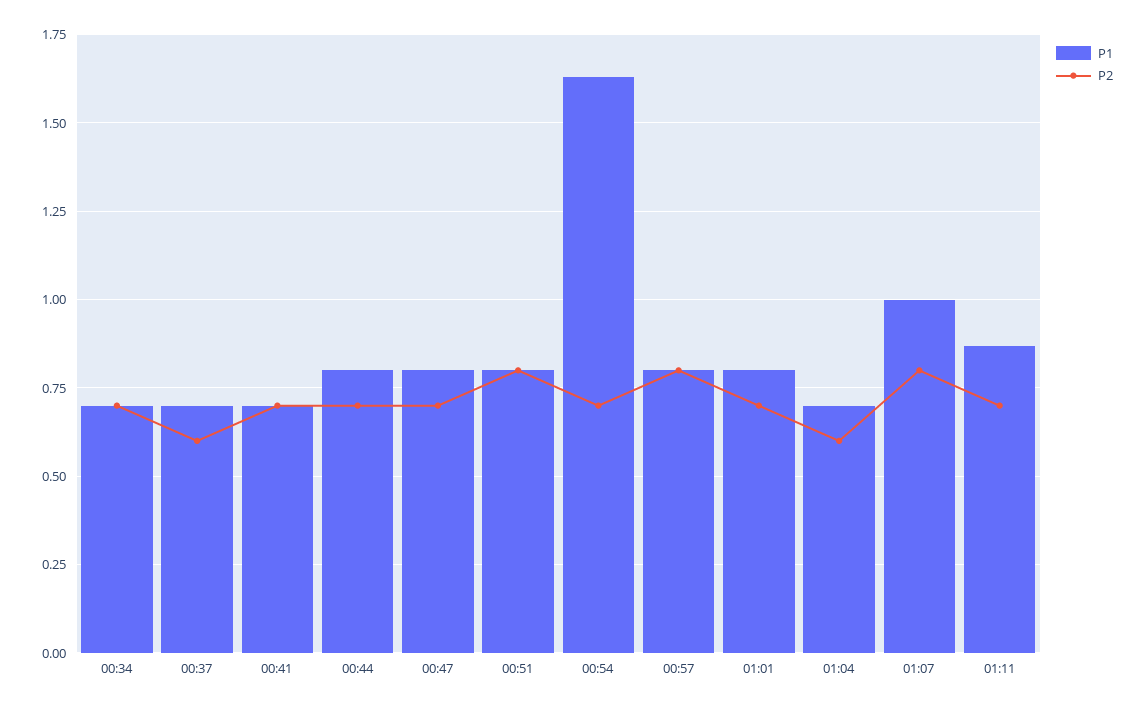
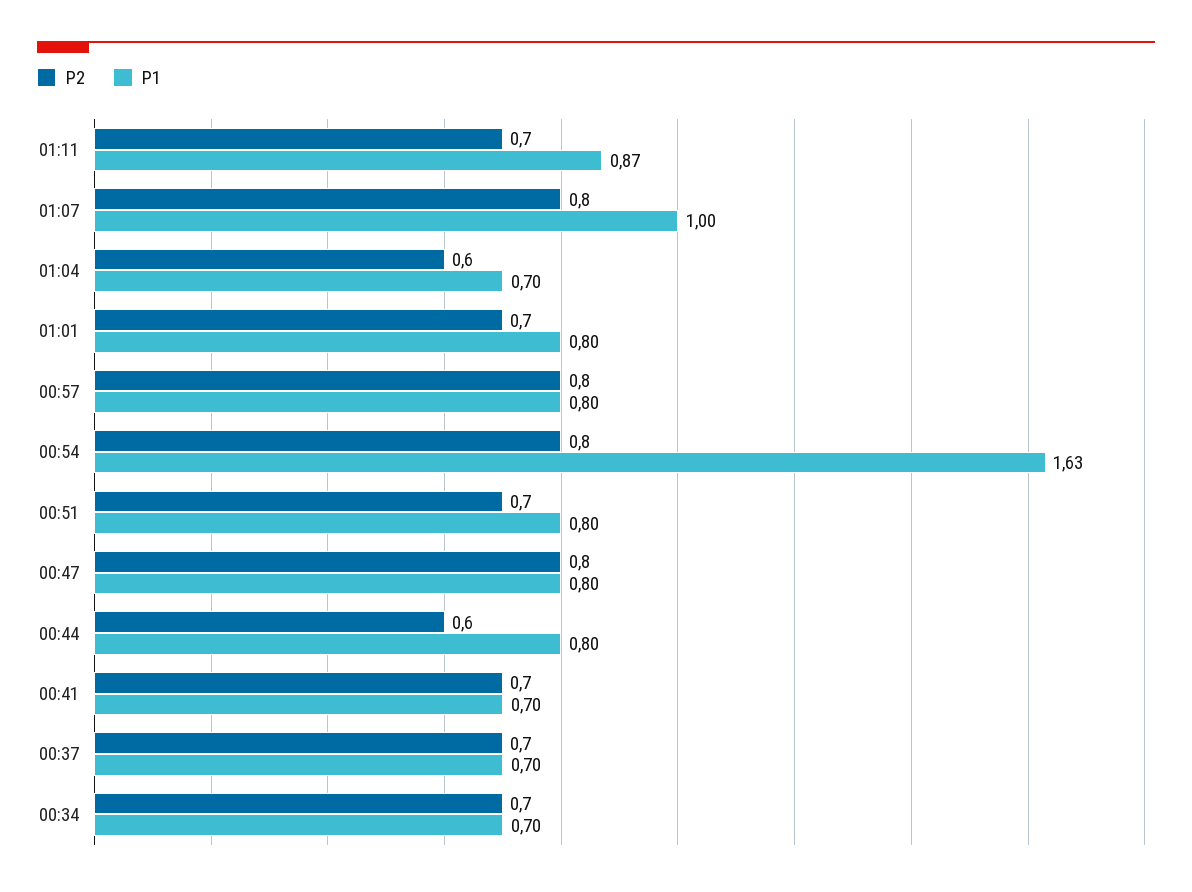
P2, 00:37: 0.6 -> 0.7
P2, 00:44: 0.7 -> 0.6
P2, 00:47: 0.7 -> 0.8
P2, 00:51: 0.8 -> 0.7
P2, 00:54: 0.7 -> 0.8

